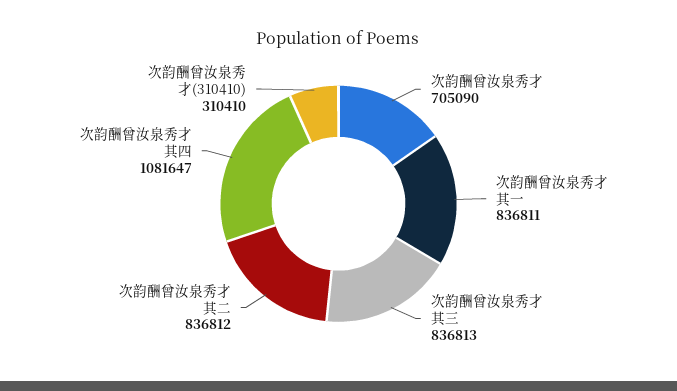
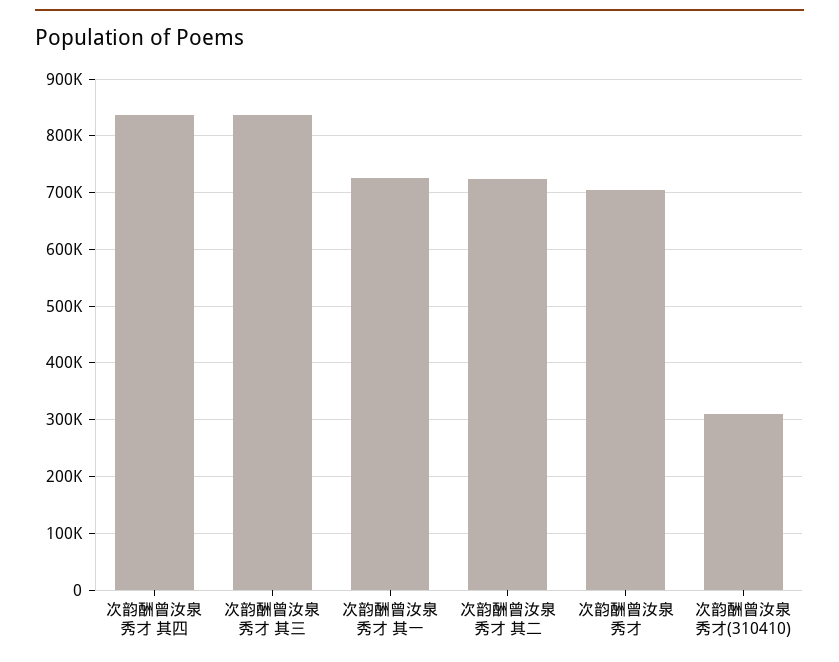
次韵酬曾汝泉秀才 其一: 836811 -> 720000
次韵酬曾汝泉秀才 其二: 836812 -> 720000
次韵酬曾汝泉秀才 其四: 1081647 -> 840000

